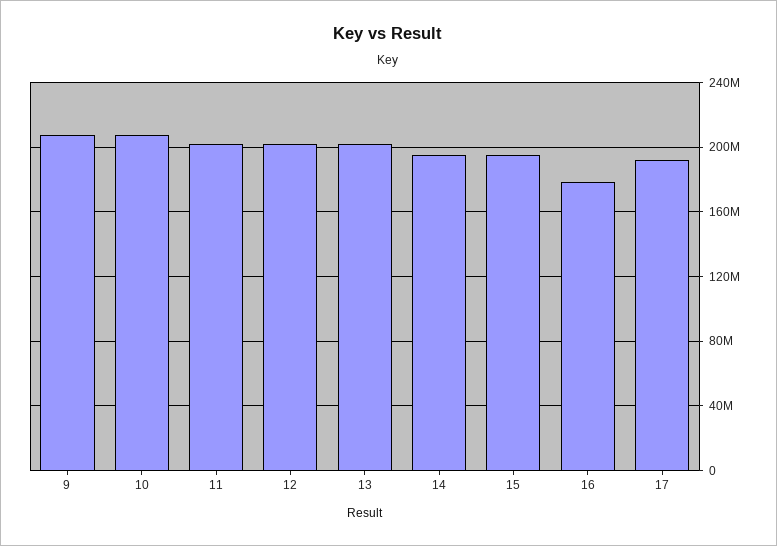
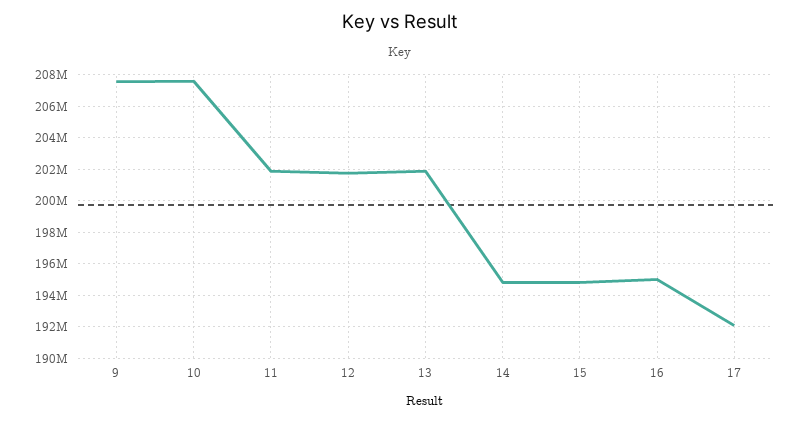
16: 180000000 -> 195000000

